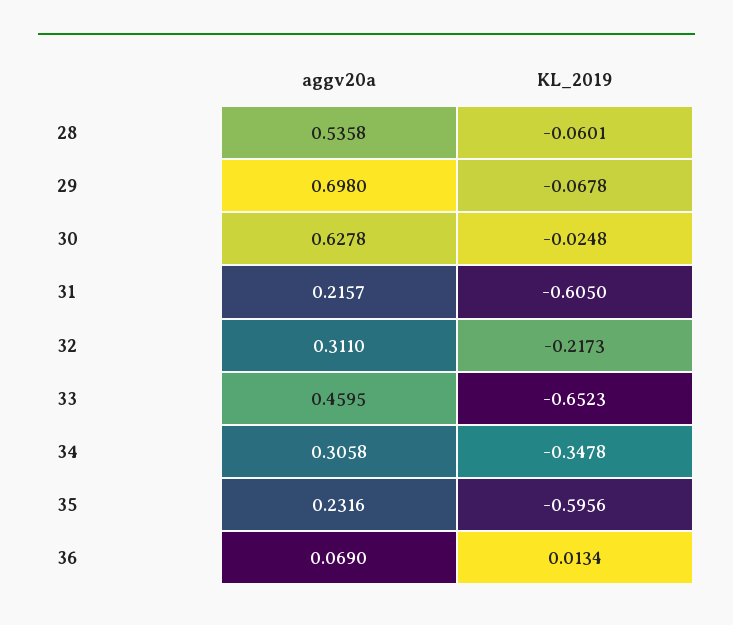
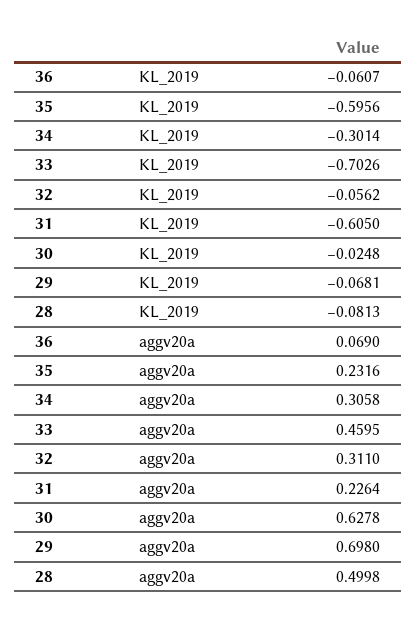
aggv20a, 28: 0.5358 -> 0.4998
KL_2019, 28: -0.0601 -> -0.0813
KL_2019, 29: -0.0678 -> -0.0681
aggv20a, 31: 0.2157 -> 0.2264
KL_2019, 32: -0.2173 -> -0.0562
KL_2019, 33: -0.6523 -> -0.7026
KL_2019, 34: -0.3478 -> -0.3014
KL_2019, 36: 0.0134 -> -0.0607

